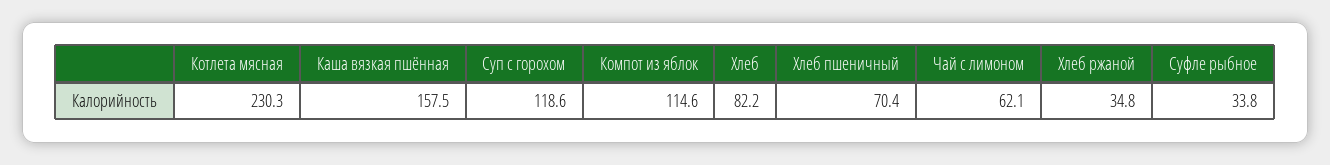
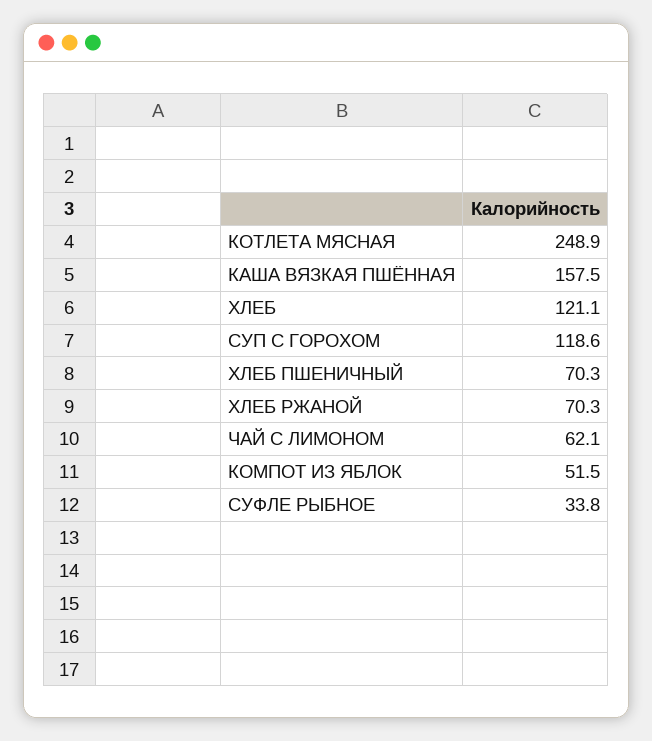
Котлета мясная: 230.3 -> 248.9
Компот из яблок: 114.6 -> 51.5
Хлеб: 82.2 -> 121.1
Хлеб пшеничный: 70.4 -> 70.3
Хлеб ржаной: 34.8 -> 70.3

